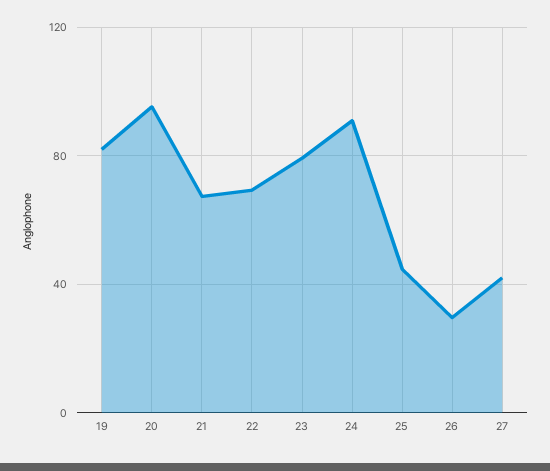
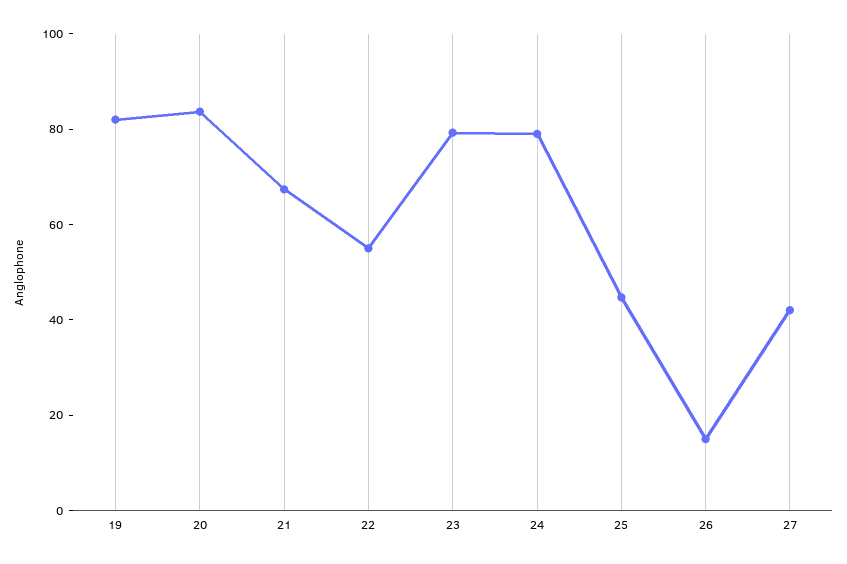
20: 95 -> 85
22: 70 -> 55
24: 90 -> 80
26: 30 -> 15

